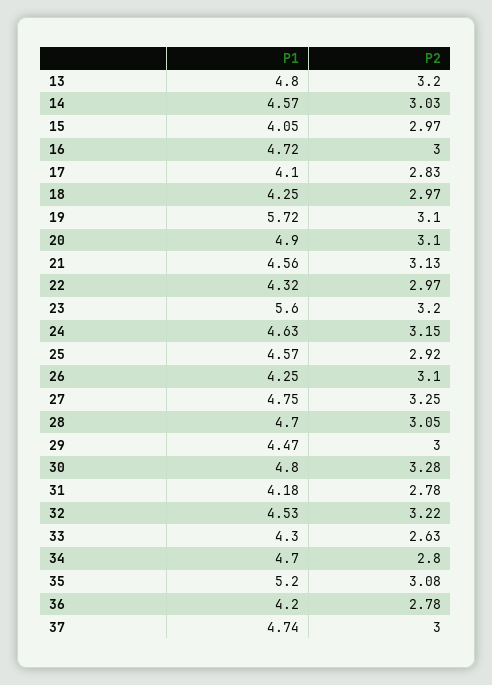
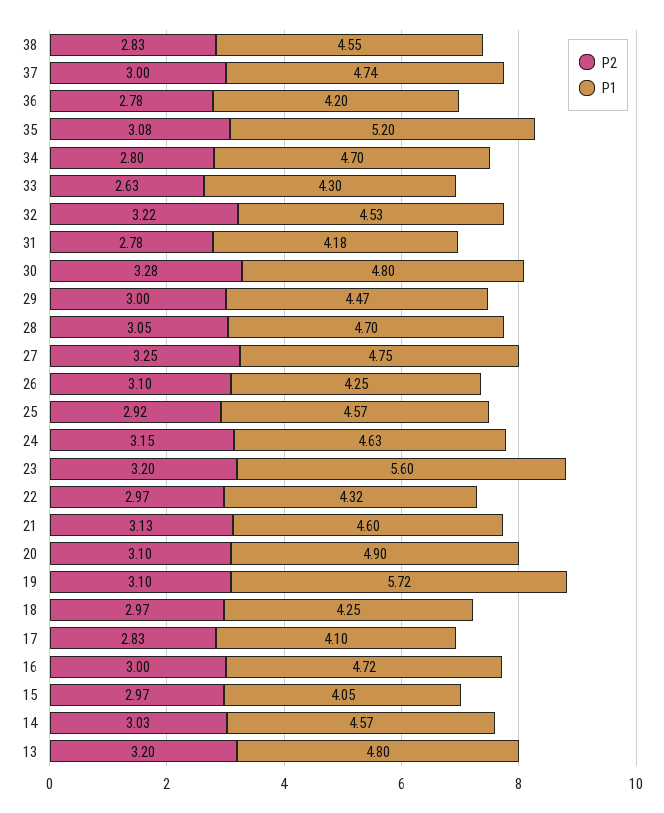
P1, 21: 4.56 -> 4.6
P2, 38: none -> 2.83
P1, 38: none -> 4.55

